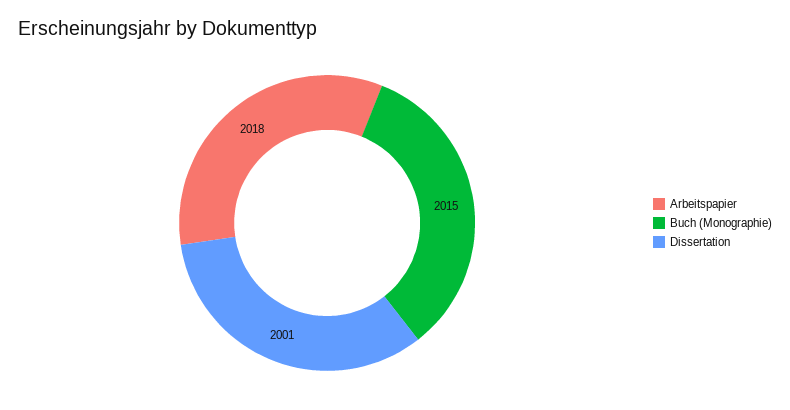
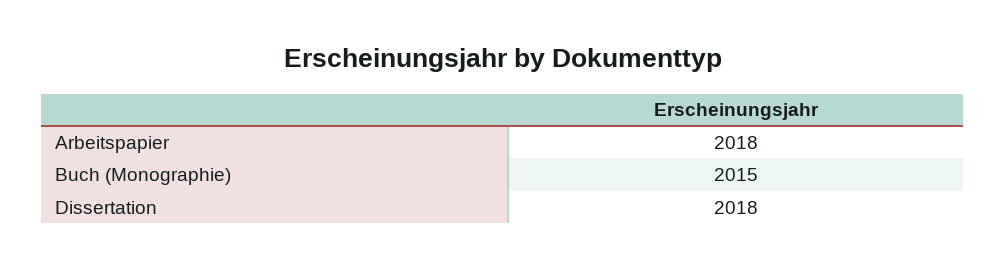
Dissertation: 2001 -> 2018

